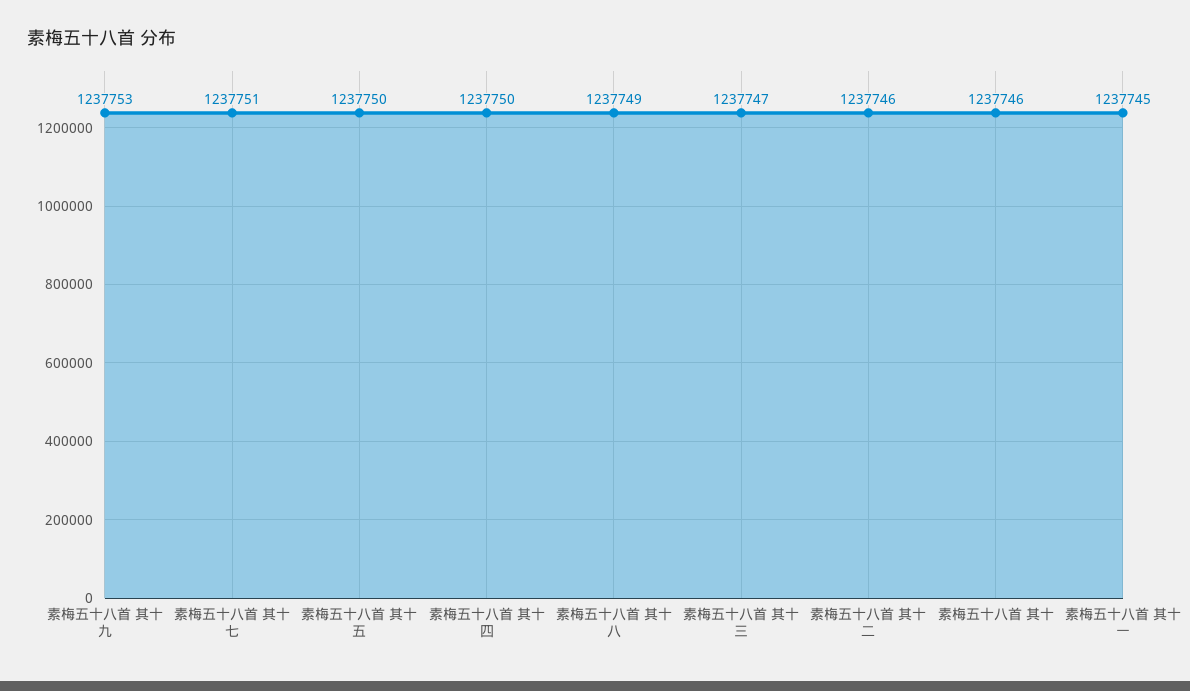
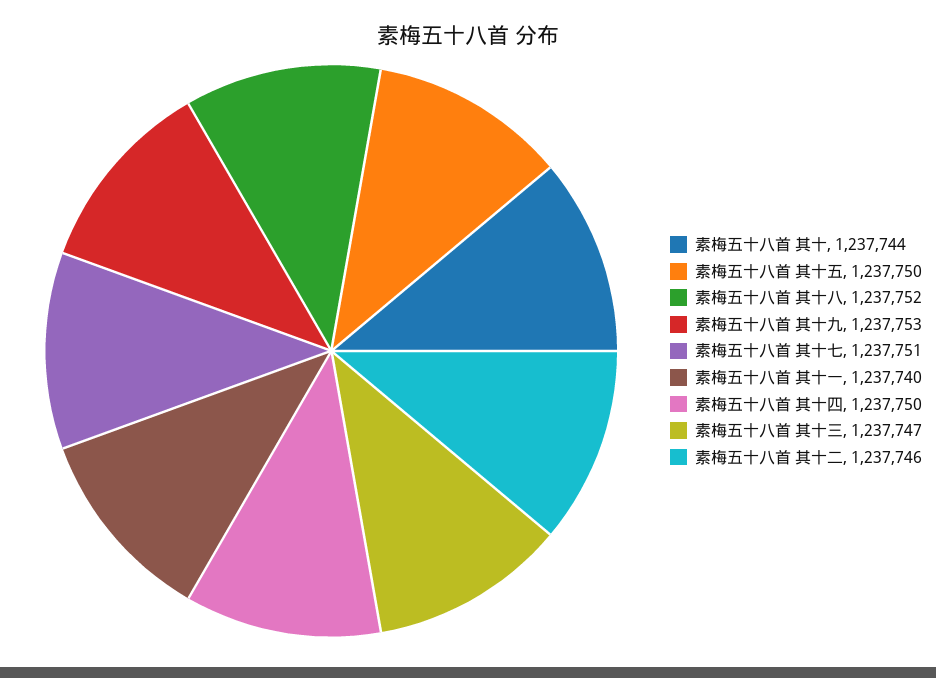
素梅五十八首 其十八: 1237749 -> 1237752
素梅五十八首 其十: 1237746 -> 1237744
素梅五十八首 其十一: 1237745 -> 1237740

